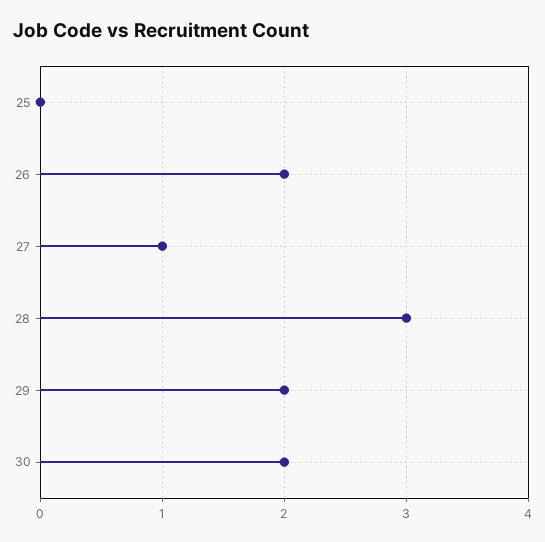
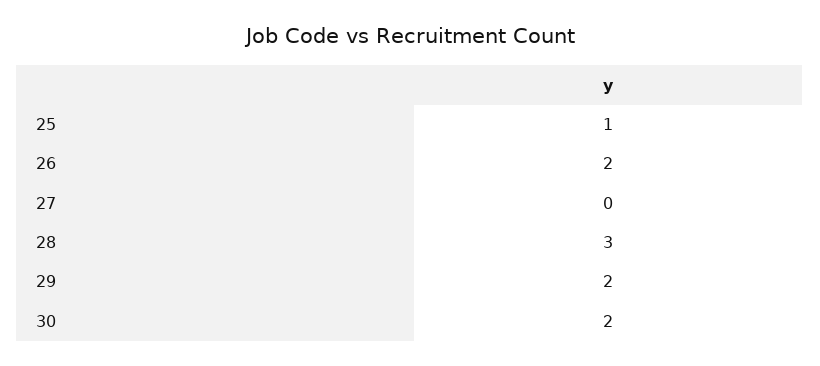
25: 0 -> 1
27: 1 -> 0

